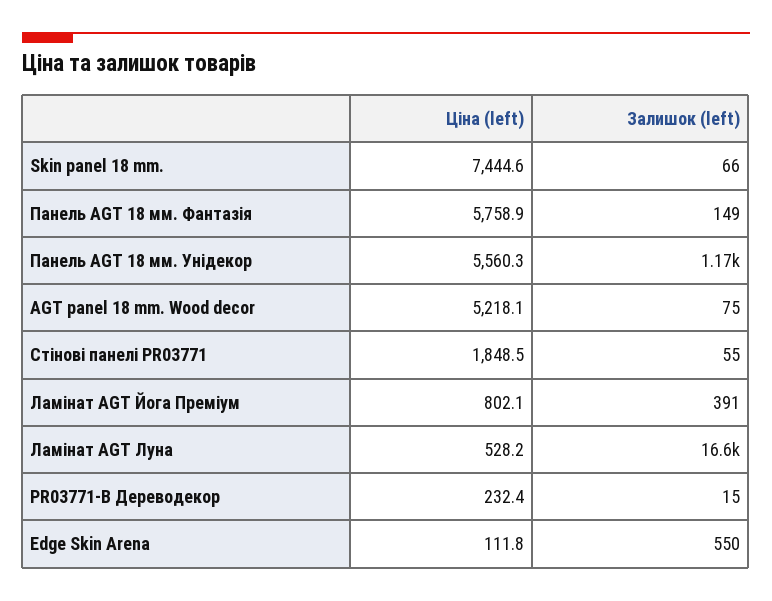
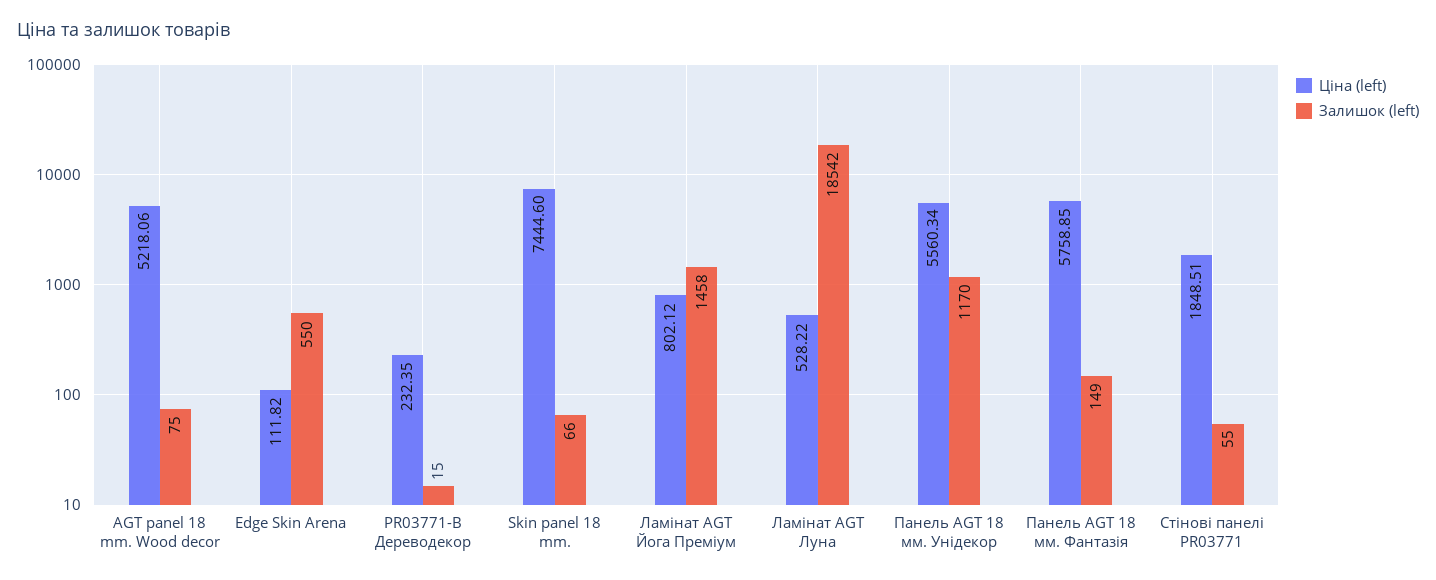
Залишок (left), Ламінат AGT Йога Преміум: 391 -> 1458
Залишок (left), Ламінат AGT Луна: 16600 -> 18542

